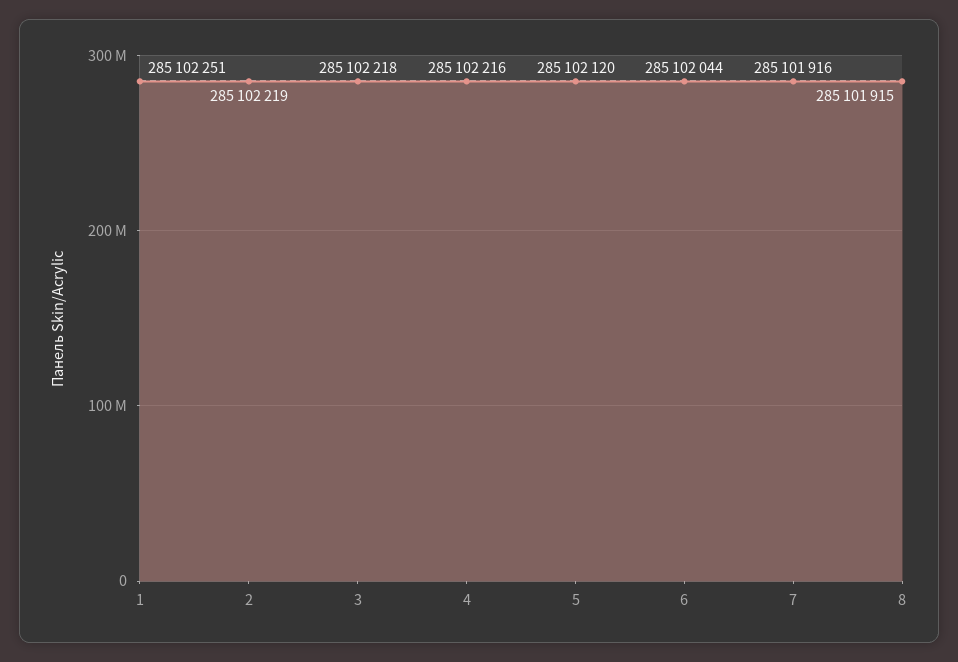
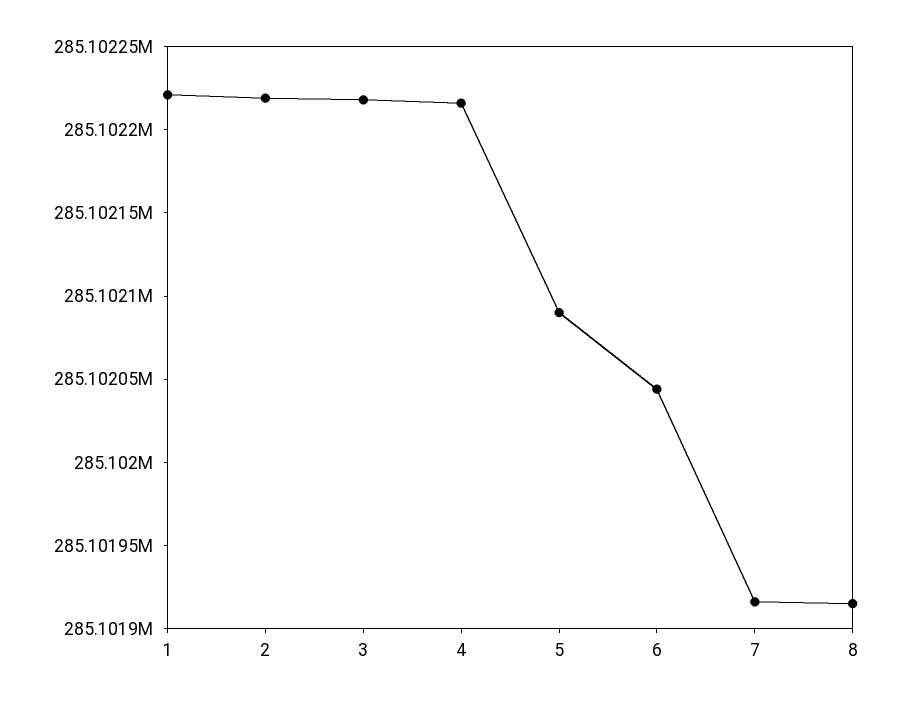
1: 285102251 -> 285102220
5: 285102120 -> 285102090

